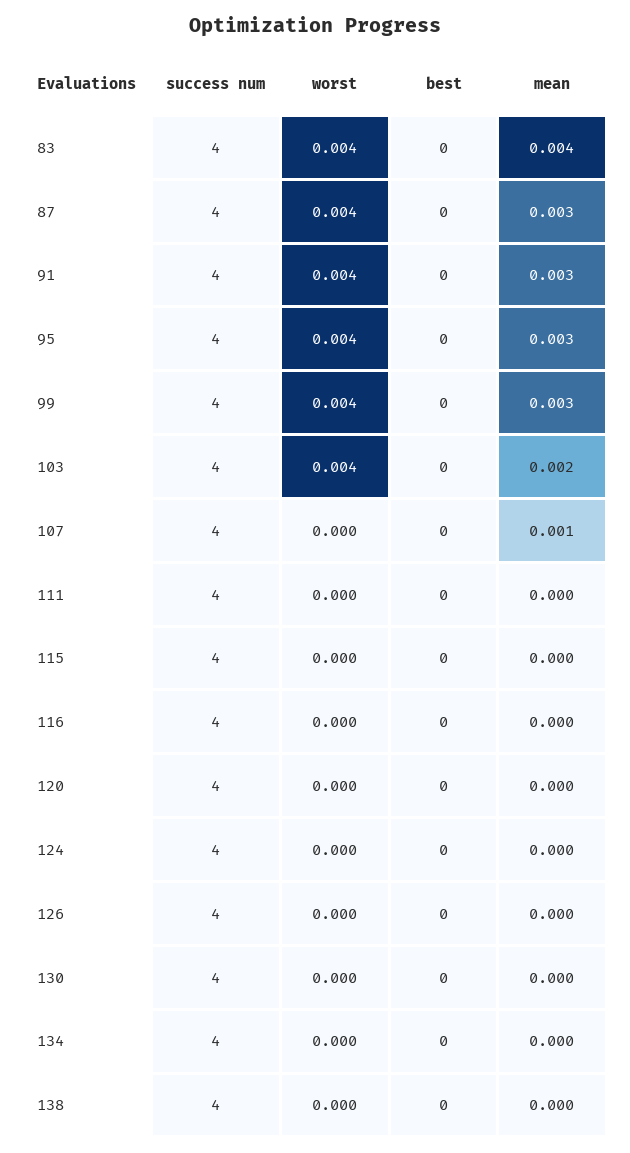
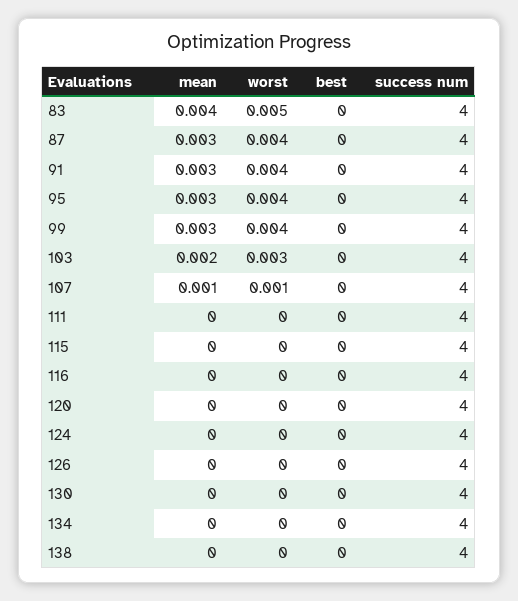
worst, 83: 0.004 -> 0.005
worst, 103: 0.004 -> 0.003
worst, 107: 0 -> 0.001

